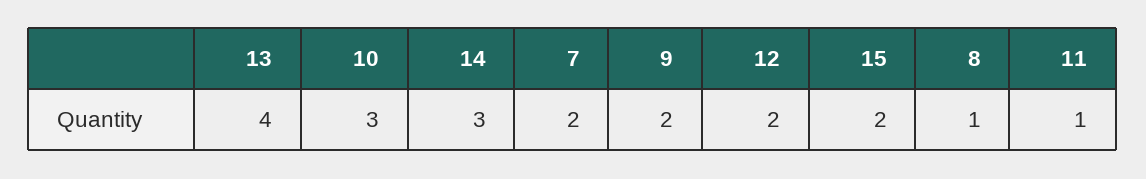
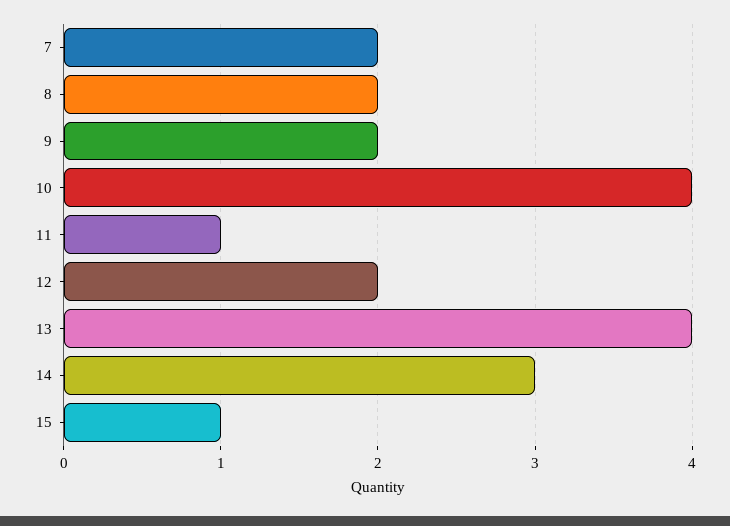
10: 3 -> 4
15: 2 -> 1
8: 1 -> 2

